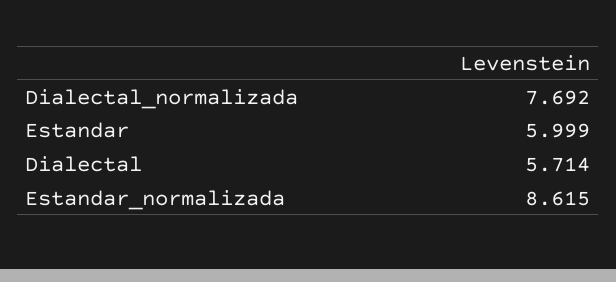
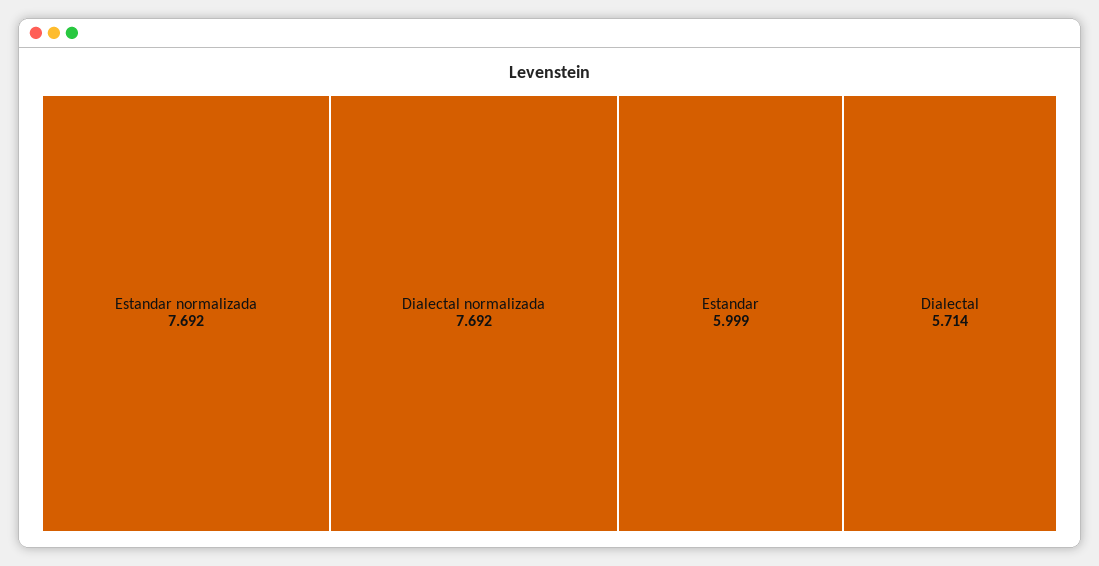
Estandar_normalizada: 8.615 -> 7.692

